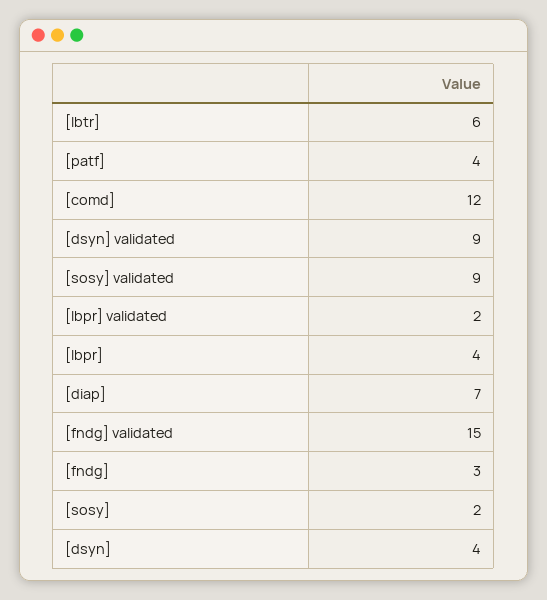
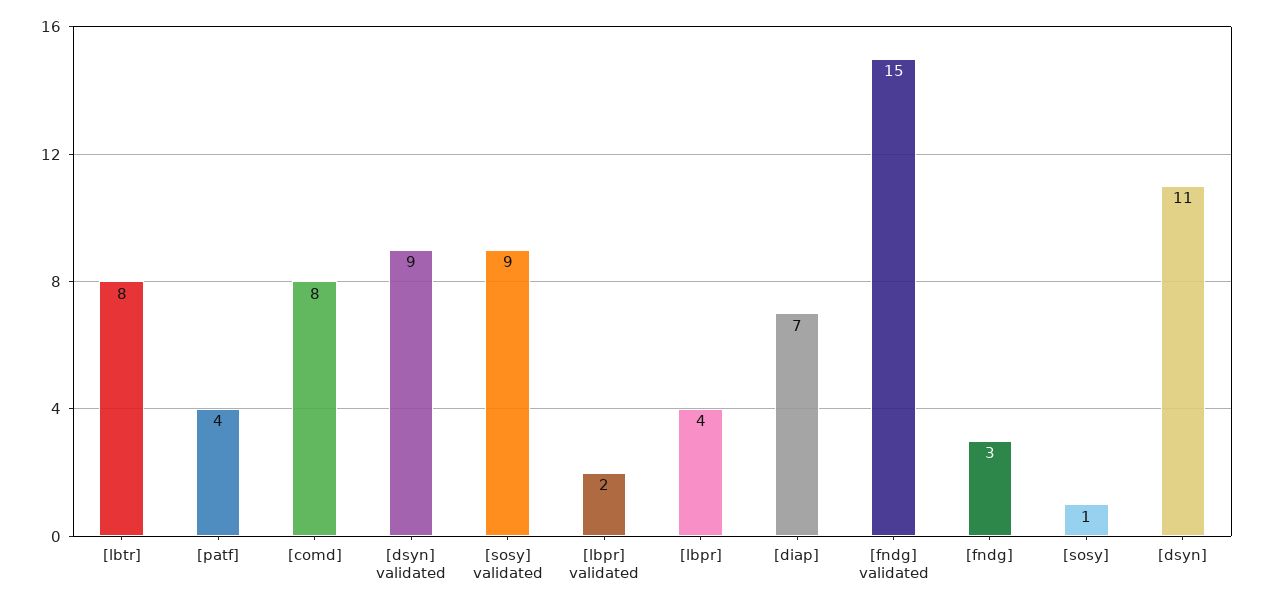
[lbtr]: 6 -> 8
[comd]: 12 -> 8
[sosy]: 2 -> 1
[dsyn]: 4 -> 11

